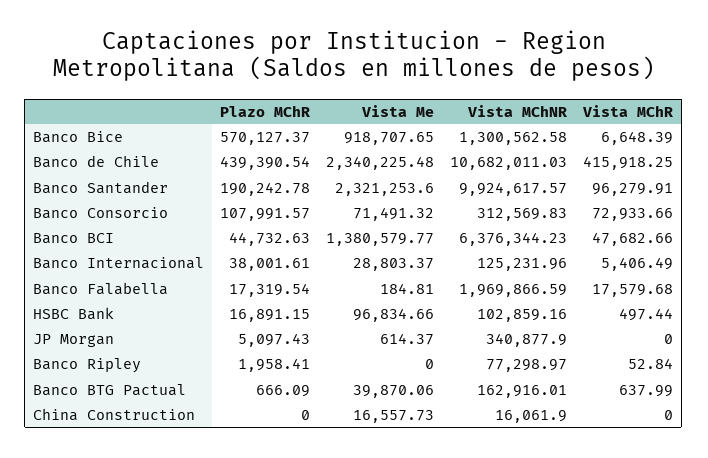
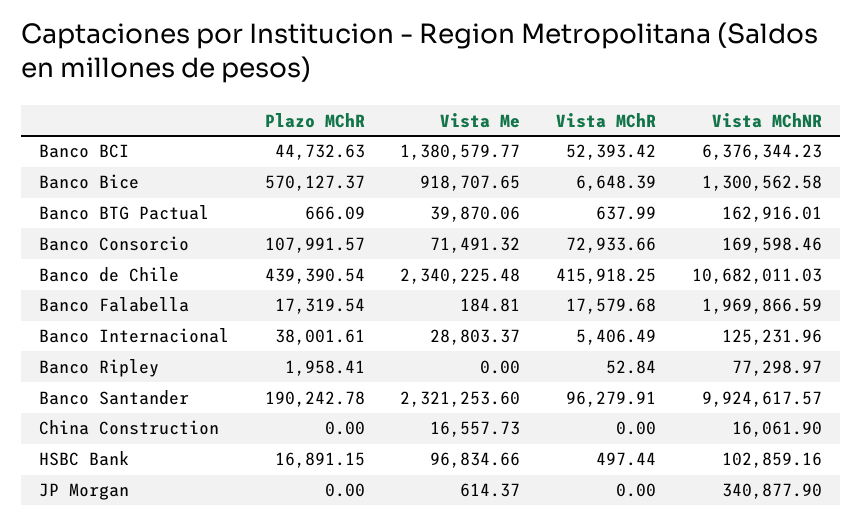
Vista MChNR, Banco Consorcio: 312569.83 -> 169598.46
Vista MChR, Banco BCI: 47682.66 -> 52393.42
Plazo MChR, JP Morgan: 5097.43 -> 0

